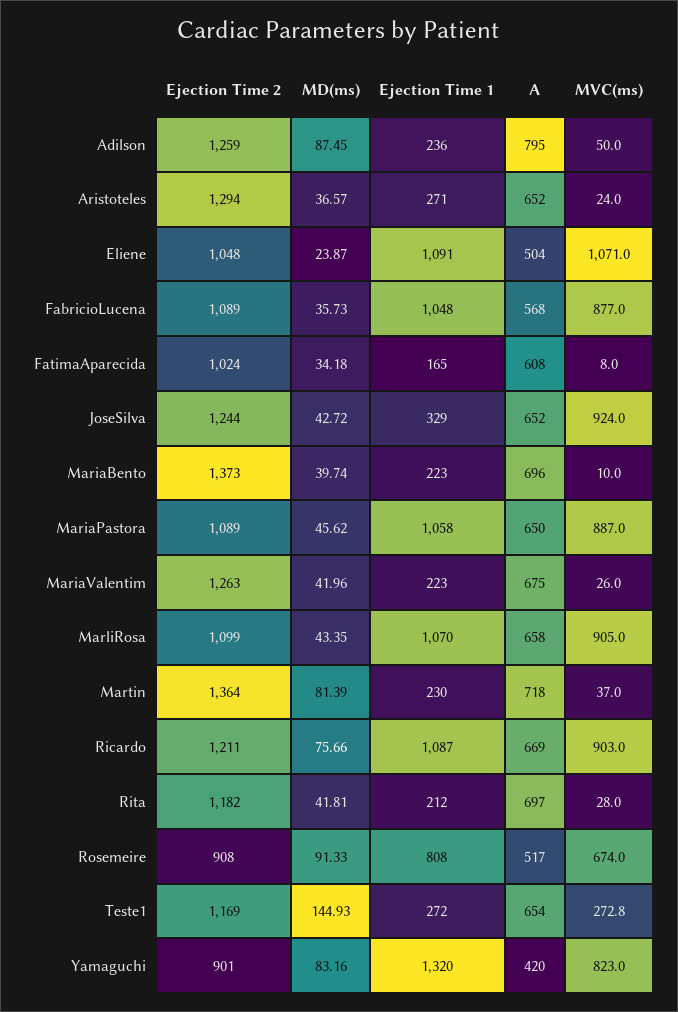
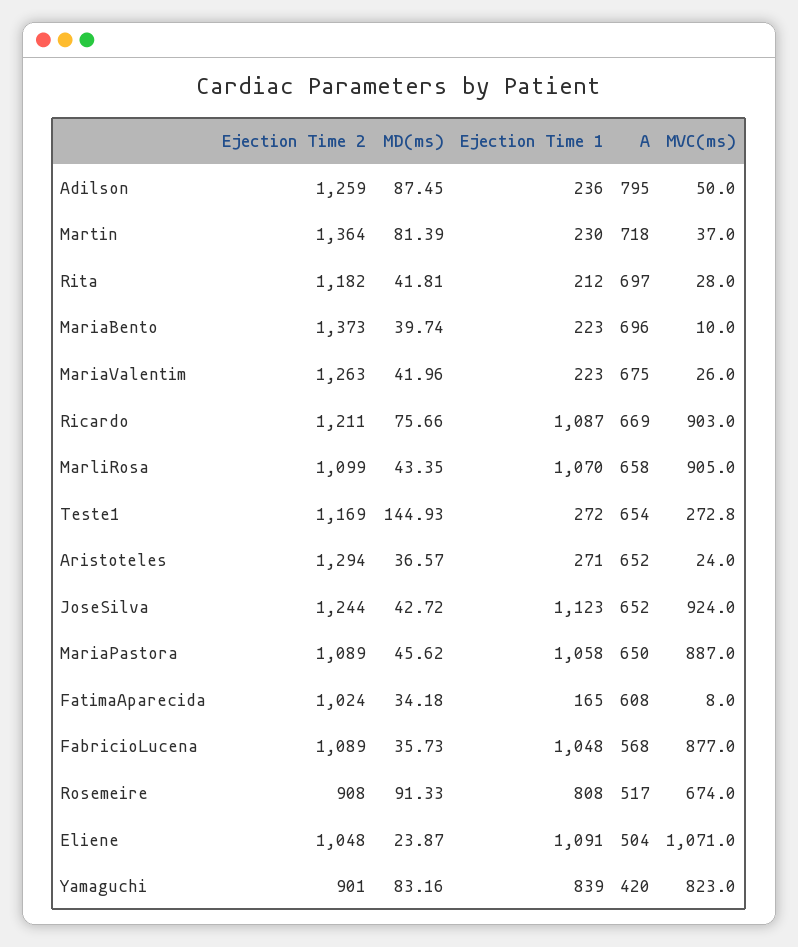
Ejection Time 1, JoseSilva: 329 -> 1123
Ejection Time 1, Yamaguchi: 1320 -> 839

